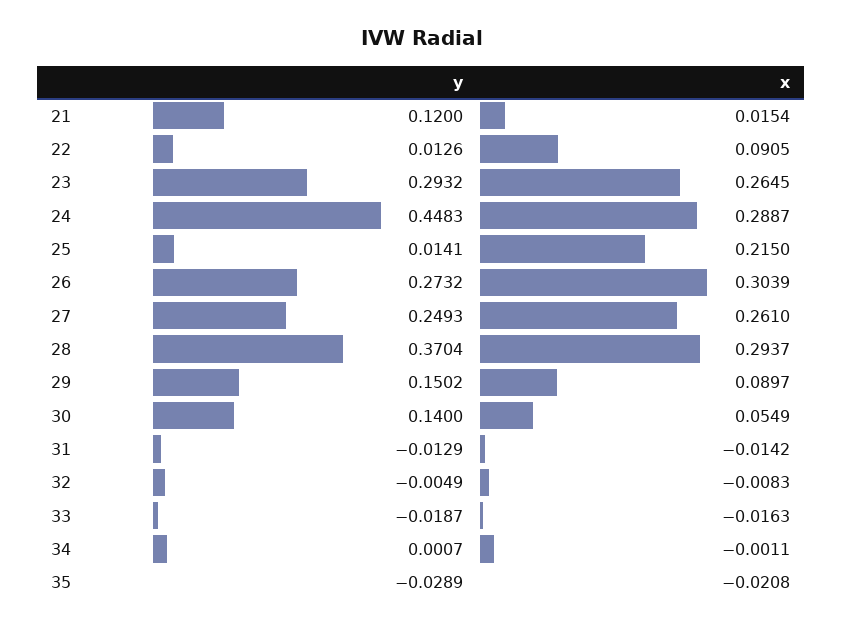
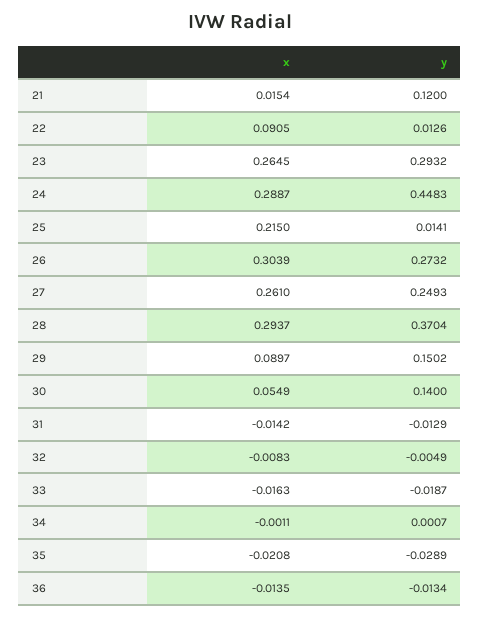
x, 36: none -> -0.0135
y, 36: none -> -0.0134

